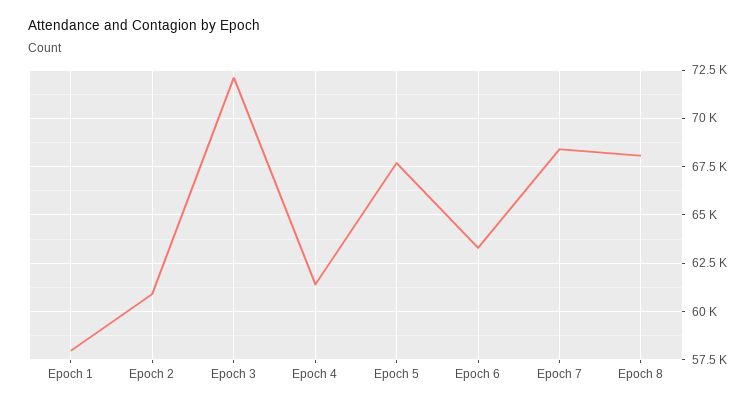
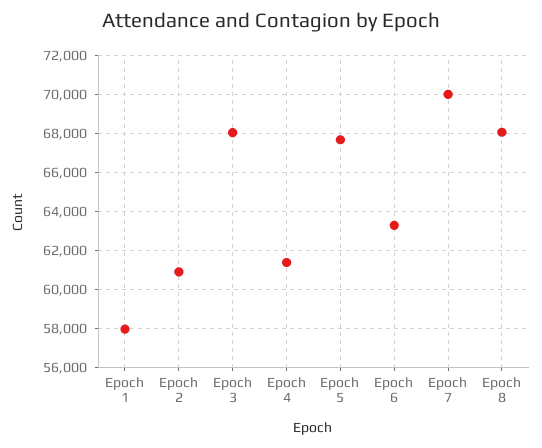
Epoch 3: 72000 -> 68000
Epoch 7: 68500 -> 70000

